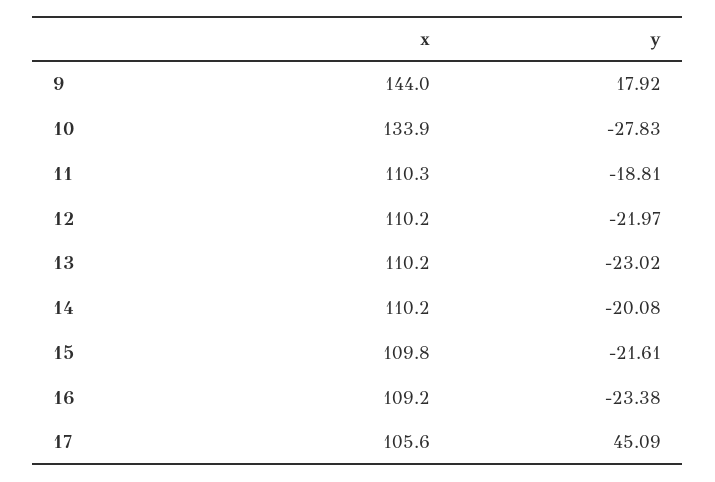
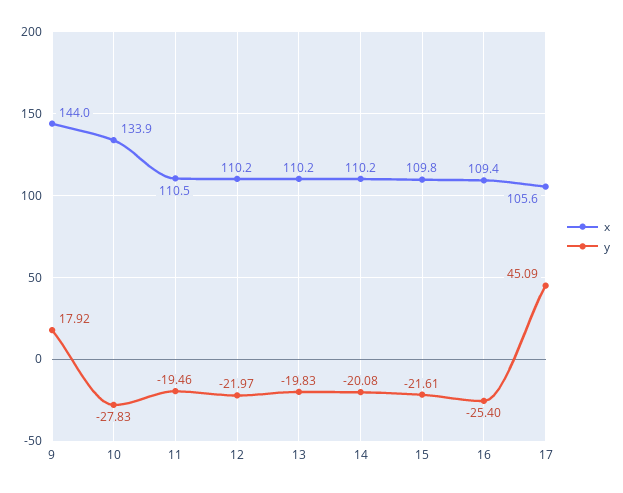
x, 11: 110.3 -> 110.5
y, 11: -18.81 -> -19.46
y, 13: -23.02 -> -19.83
x, 16: 109.2 -> 109.4
y, 16: -23.38 -> -25.4

